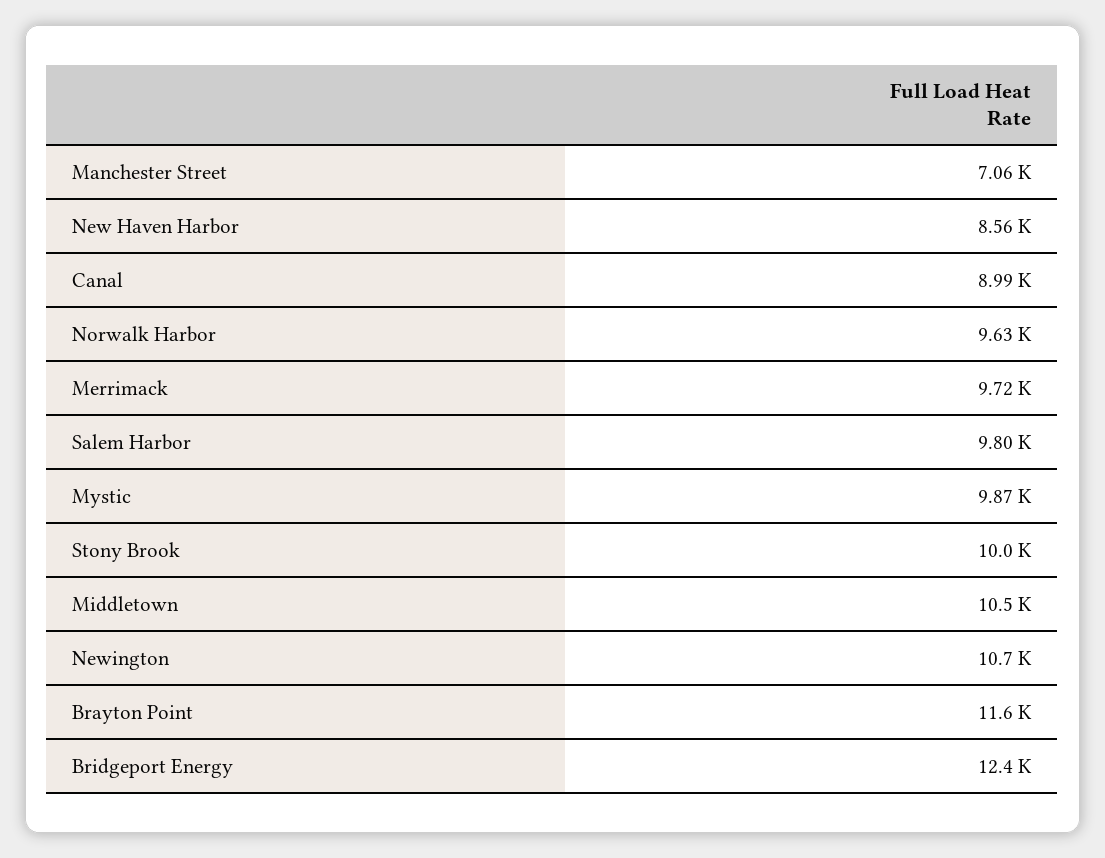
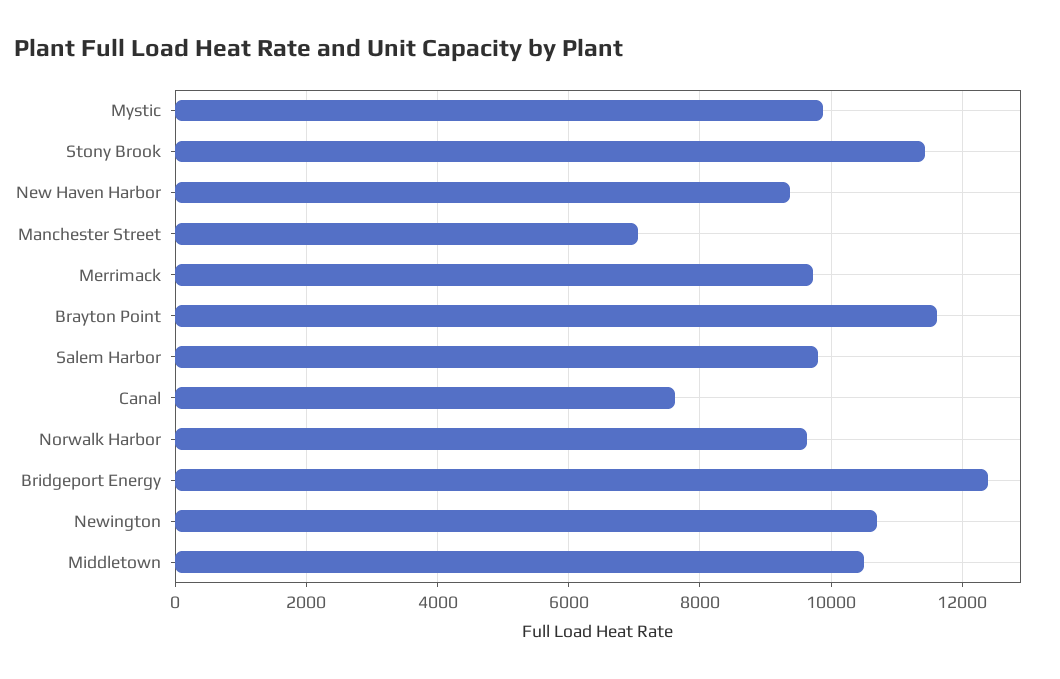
New Haven Harbor: 8560 -> 9400
Canal: 8990 -> 7600
Stony Brook: 10000 -> 11400

